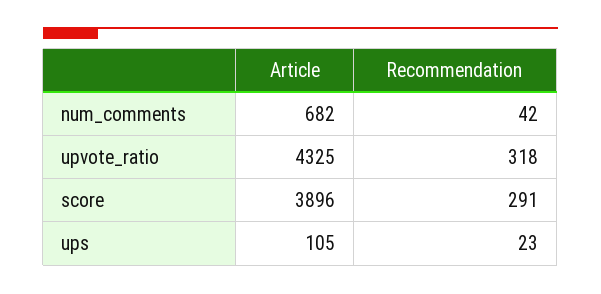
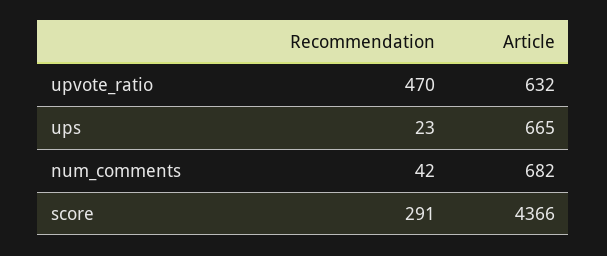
Article, upvote_ratio: 4325 -> 632
Recommendation, upvote_ratio: 318 -> 470
Article, score: 3896 -> 4366
Article, ups: 105 -> 665

